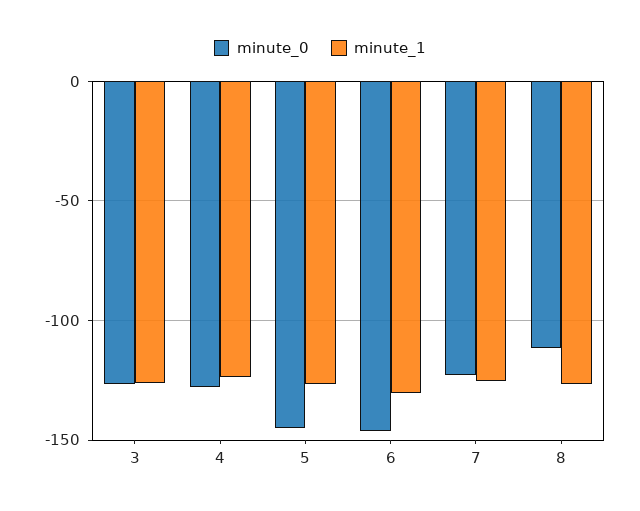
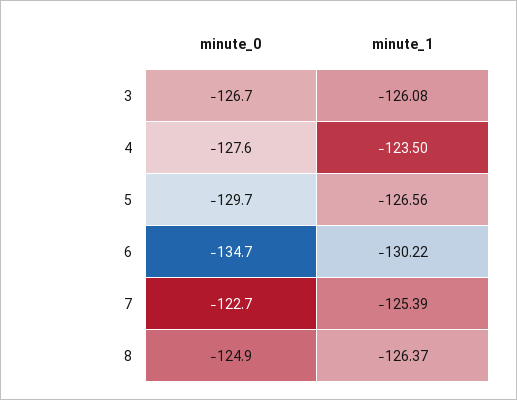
minute_0, 5: -145 -> -129.7
minute_0, 6: -145 -> -134.7
minute_0, 8: -110 -> -124.9

